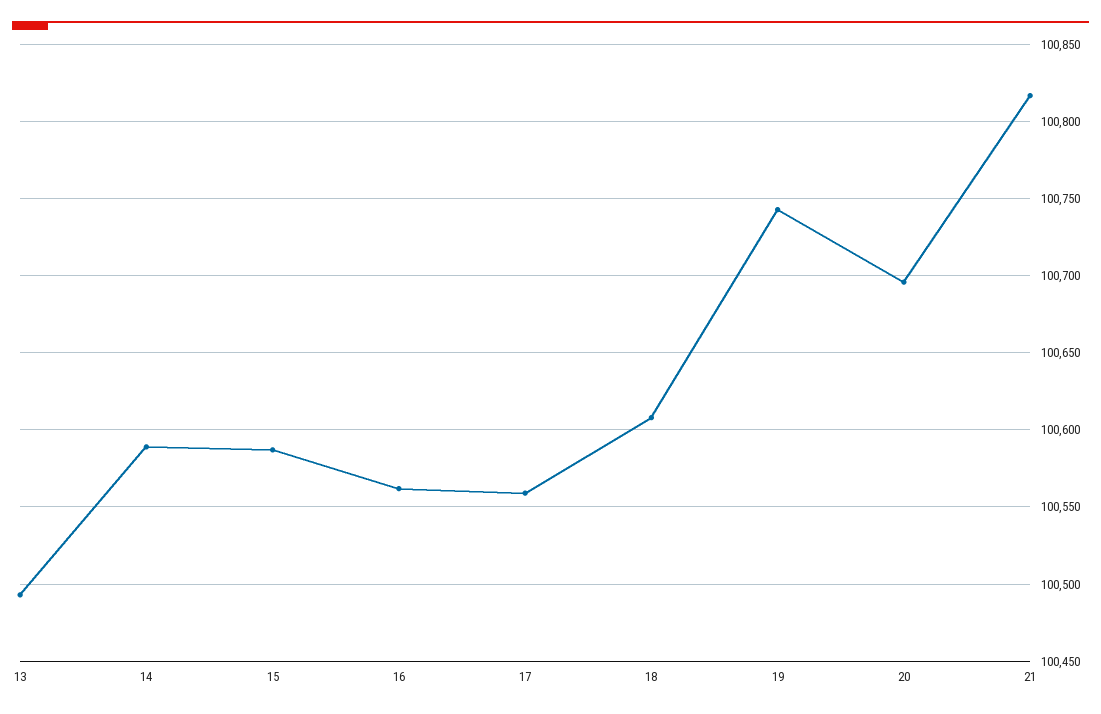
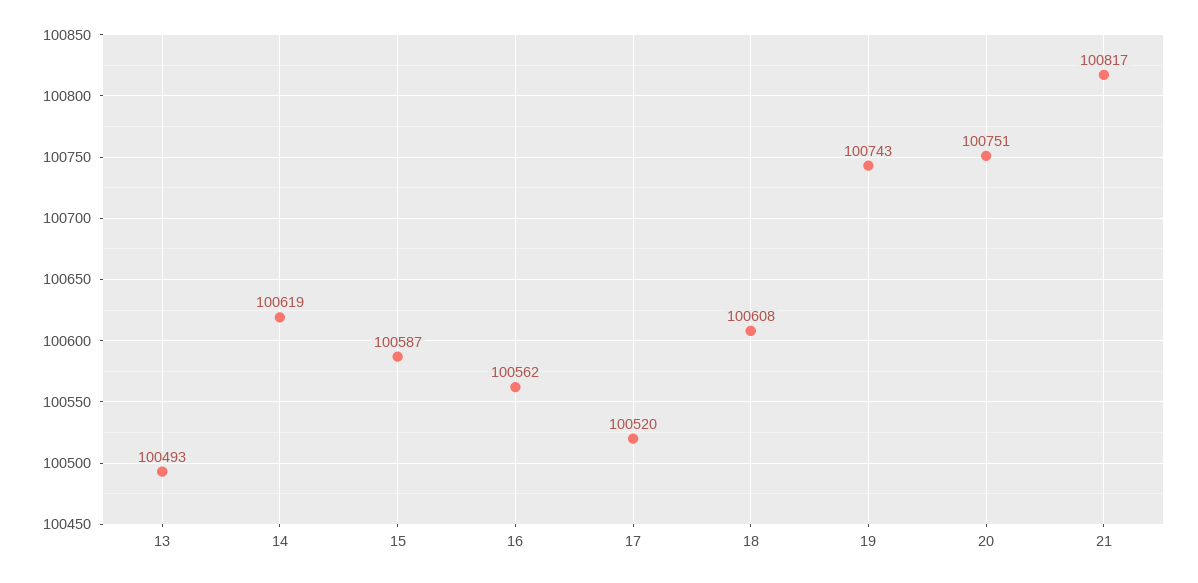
14: 100590 -> 100619
17: 100560 -> 100520
20: 100695 -> 100751

